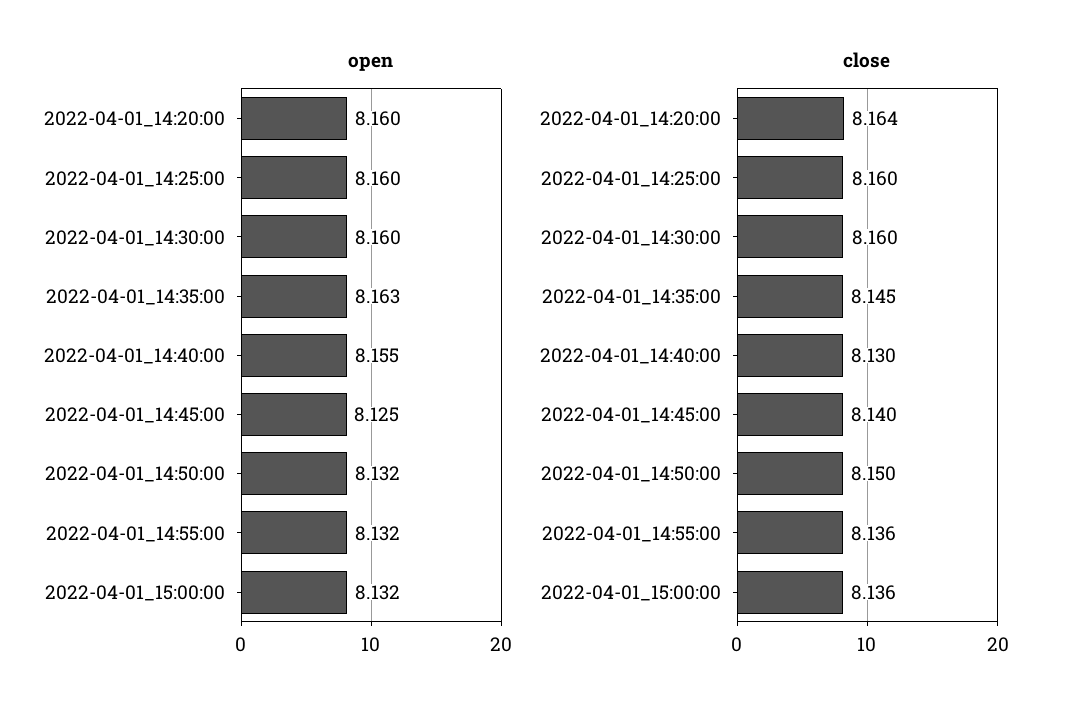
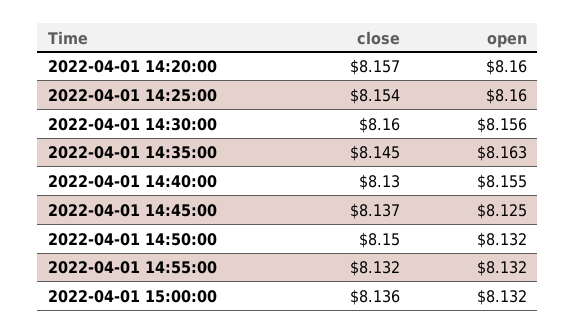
open, 2022-04-01_14:30:00: 8.16 -> 8.156
close, 2022-04-01_14:20:00: 8.164 -> 8.157
close, 2022-04-01_14:25:00: 8.16 -> 8.154
close, 2022-04-01_14:45:00: 8.14 -> 8.137
close, 2022-04-01_14:55:00: 8.136 -> 8.132

